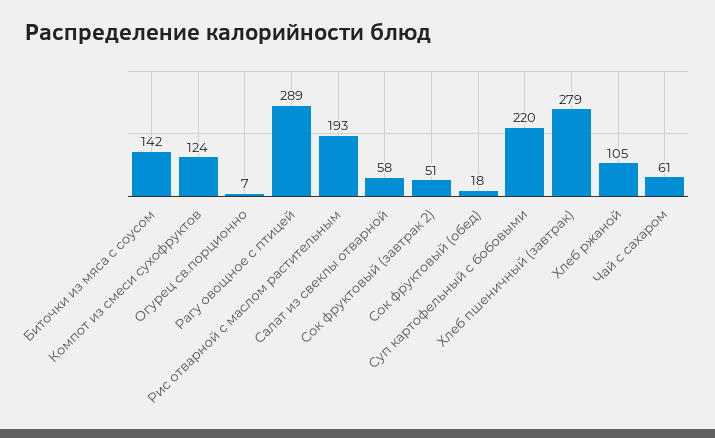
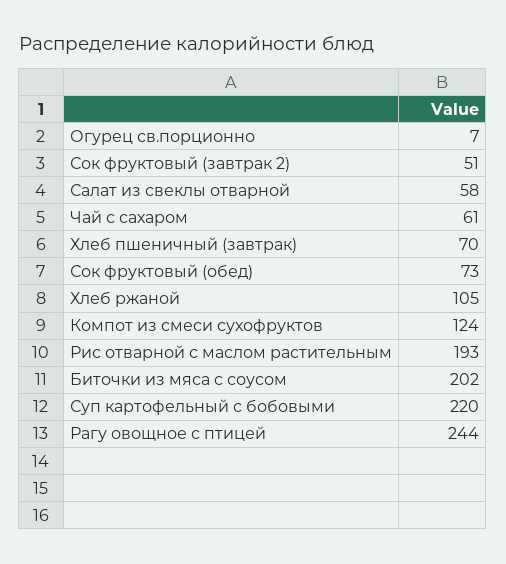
Биточки из мяса с соусом: 142 -> 202
Рагу овощное с птицей: 289 -> 244
Сок фруктовый (обед): 18 -> 73
Хлеб пшеничный (завтрак): 279 -> 70

